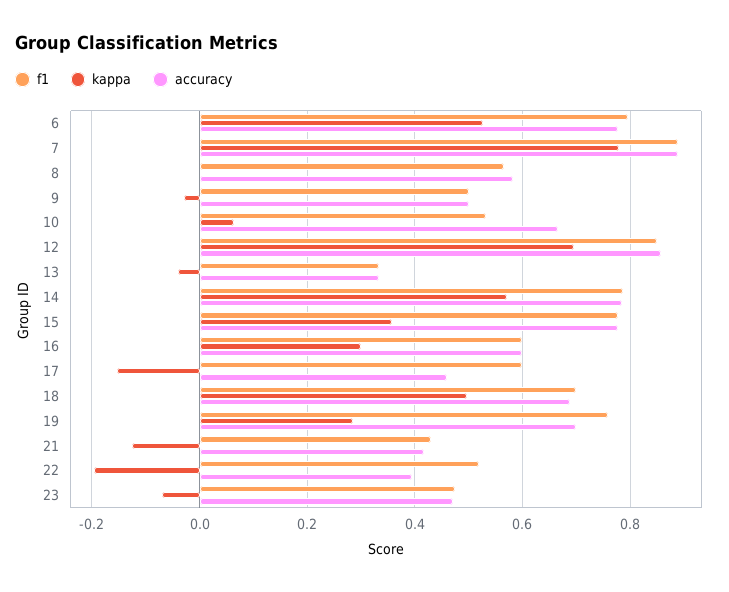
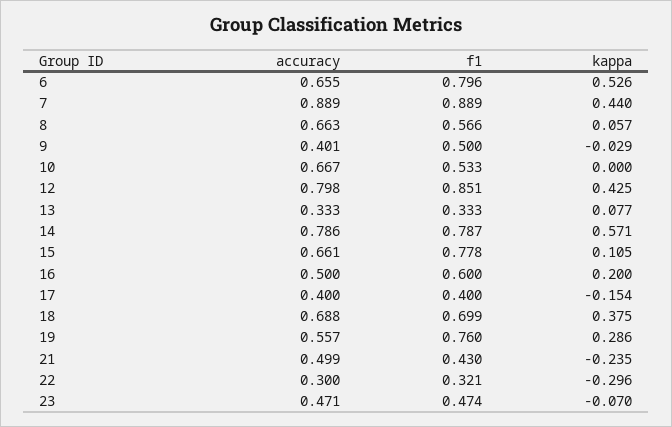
accuracy, 6: 0.78 -> 0.655
kappa, 7: 0.78 -> 0.44
kappa, 8: 0 -> 0.057
accuracy, 8: 0.58 -> 0.663
accuracy, 9: 0.5 -> 0.401
kappa, 10: 0.06 -> 0
kappa, 12: 0.7 -> 0.425
accuracy, 12: 0.86 -> 0.798
kappa, 13: -0.04 -> 0.077
kappa, 15: 0.36 -> 0.105
accuracy, 15: 0.78 -> 0.661
kappa, 16: 0.3 -> 0.2
accuracy, 16: 0.6 -> 0.5
f1, 17: 0.6 -> 0.4
accuracy, 17: 0.46 -> 0.4
kappa, 18: 0.5 -> 0.375
accuracy, 19: 0.7 -> 0.557
kappa, 21: -0.12 -> -0.235
accuracy, 21: 0.42 -> 0.499
f1, 22: 0.52 -> 0.321
kappa, 22: -0.2 -> -0.296
accuracy, 22: 0.4 -> 0.3

